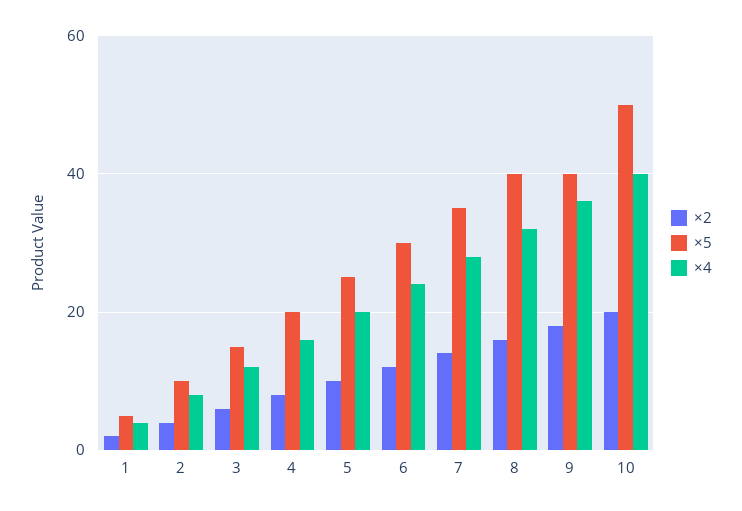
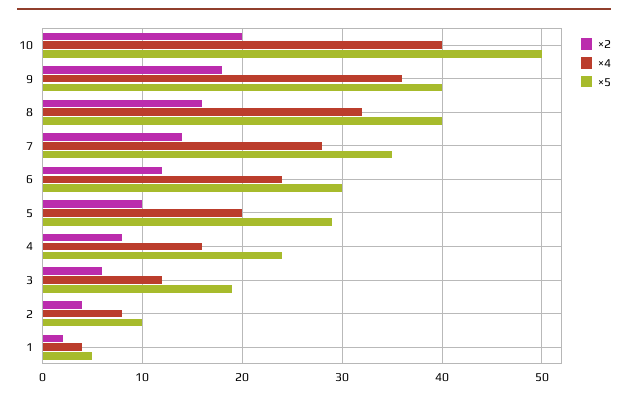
×5, 3: 15 -> 19
×5, 4: 20 -> 24
×5, 5: 25 -> 29

